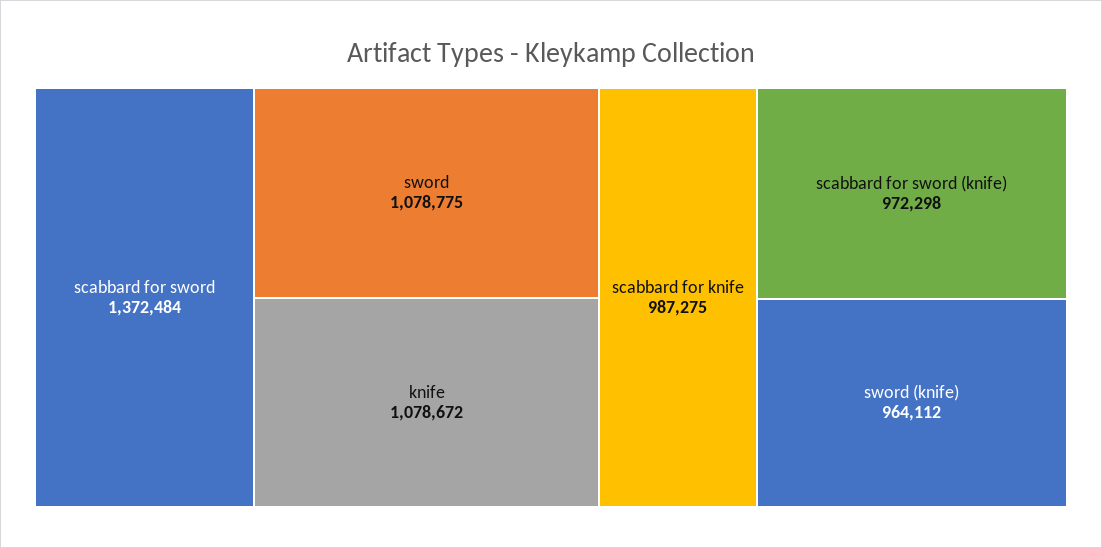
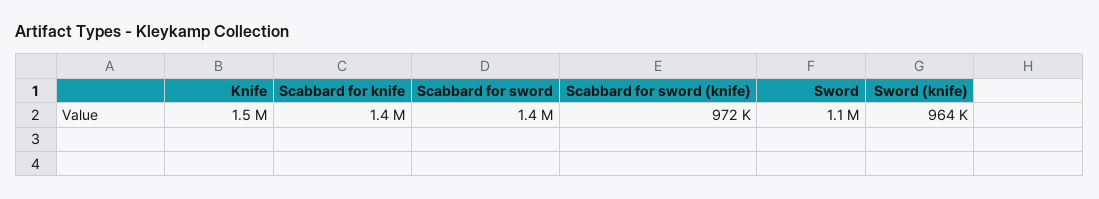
knife: 1078672 -> 1500000
scabbard for knife: 987275 -> 1400000

